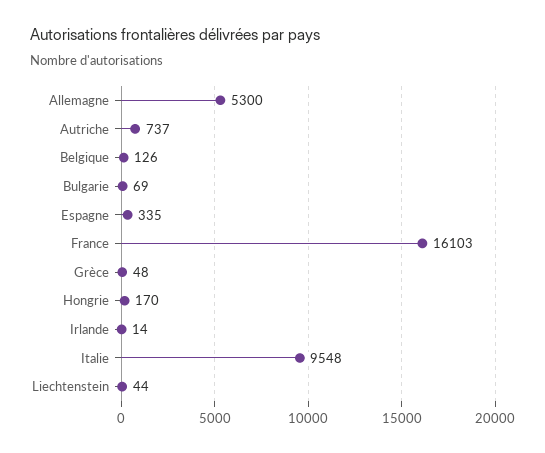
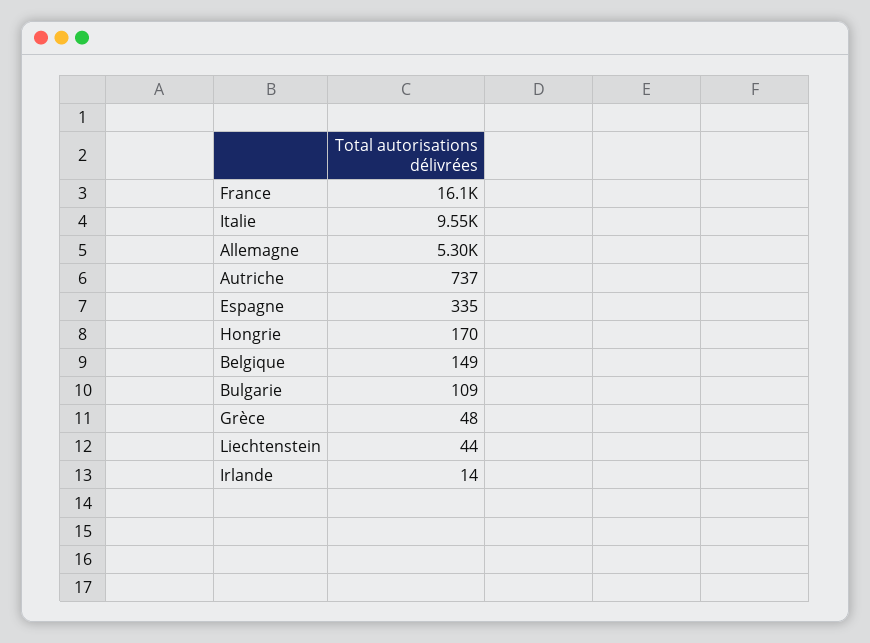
Belgique: 126 -> 149
Bulgarie: 69 -> 109

